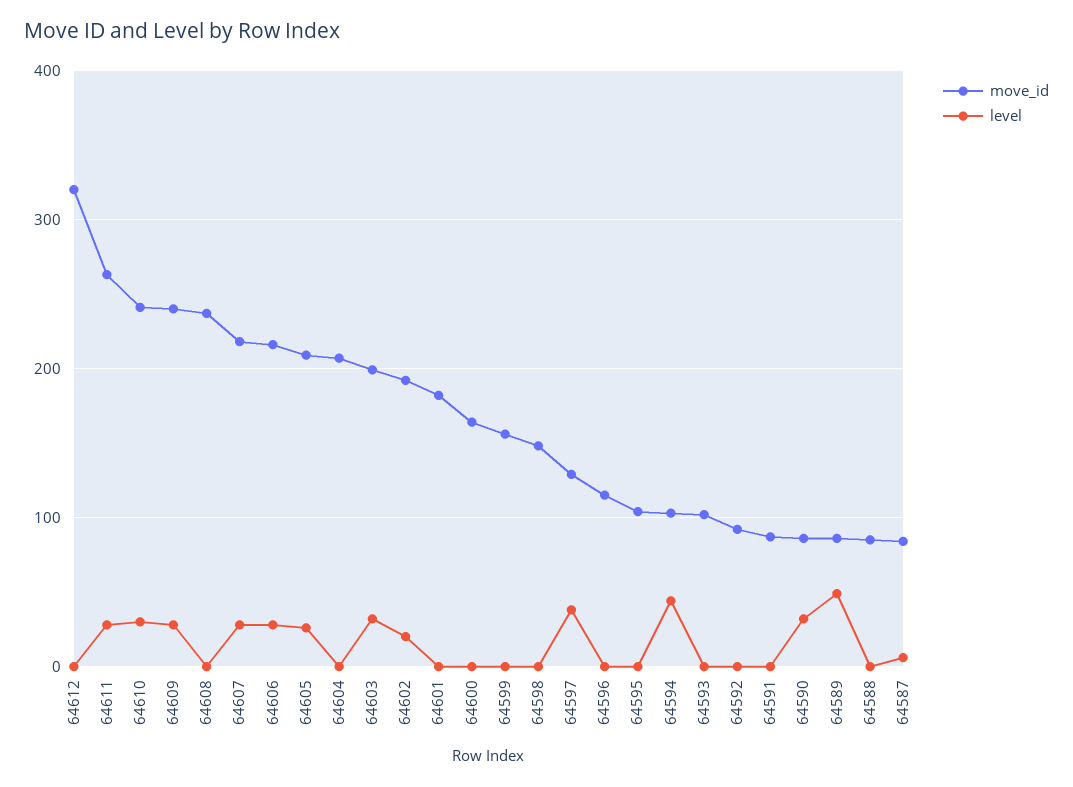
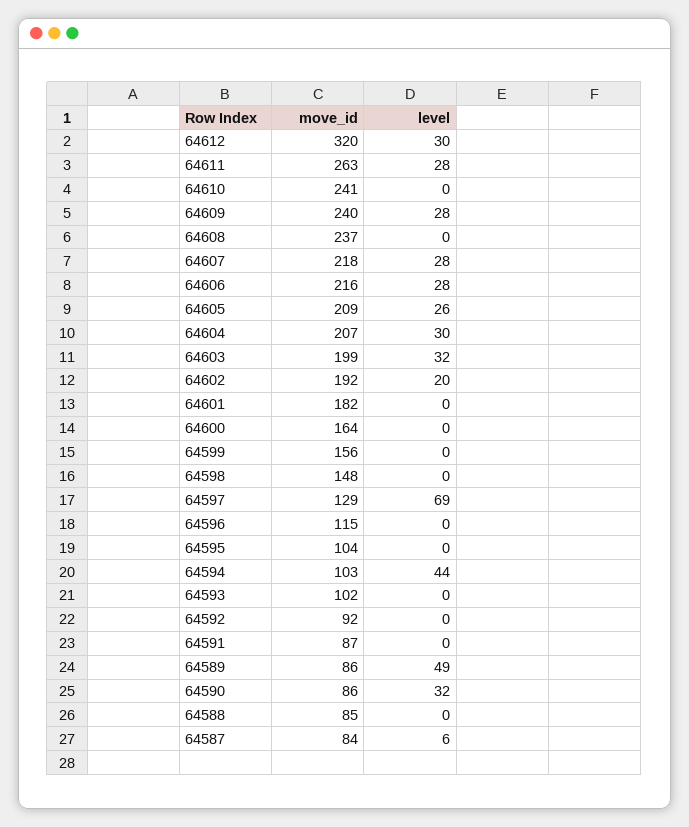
level, 64612: 0 -> 30
level, 64610: 30 -> 0
level, 64604: 0 -> 30
level, 64597: 40 -> 69

